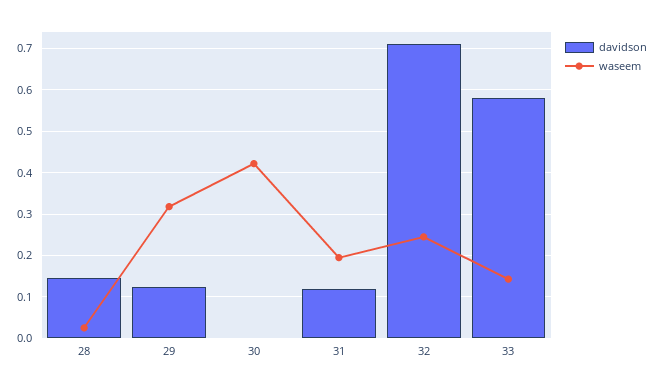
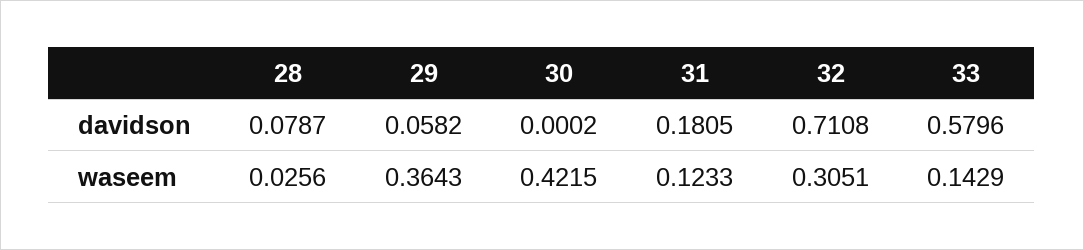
davidson, 28: 0.14 -> 0.0787
davidson, 29: 0.12 -> 0.0582
waseem, 29: 0.32 -> 0.3643
davidson, 31: 0.12 -> 0.1805
waseem, 31: 0.2 -> 0.1233
waseem, 32: 0.24 -> 0.3051

